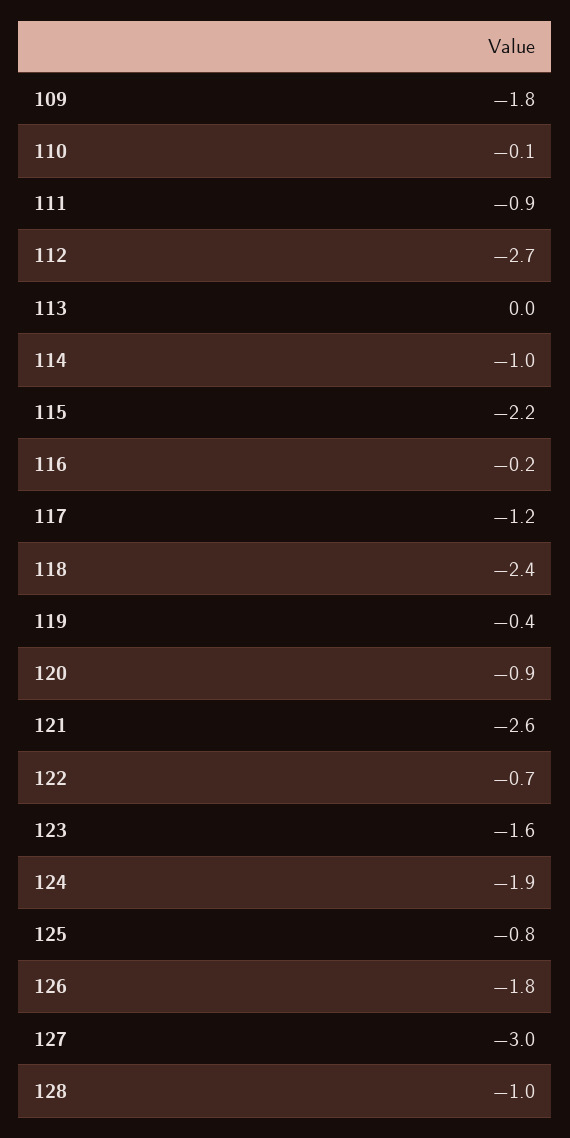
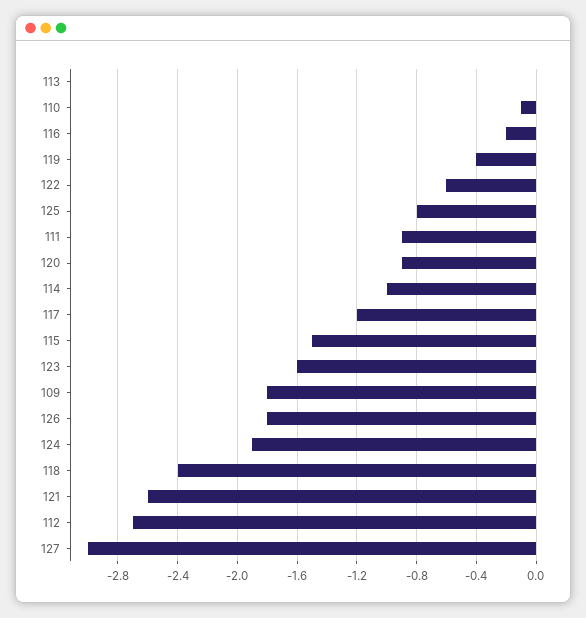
115: -2.2 -> -1.5
122: -0.7 -> -0.6
128: -1 -> none

